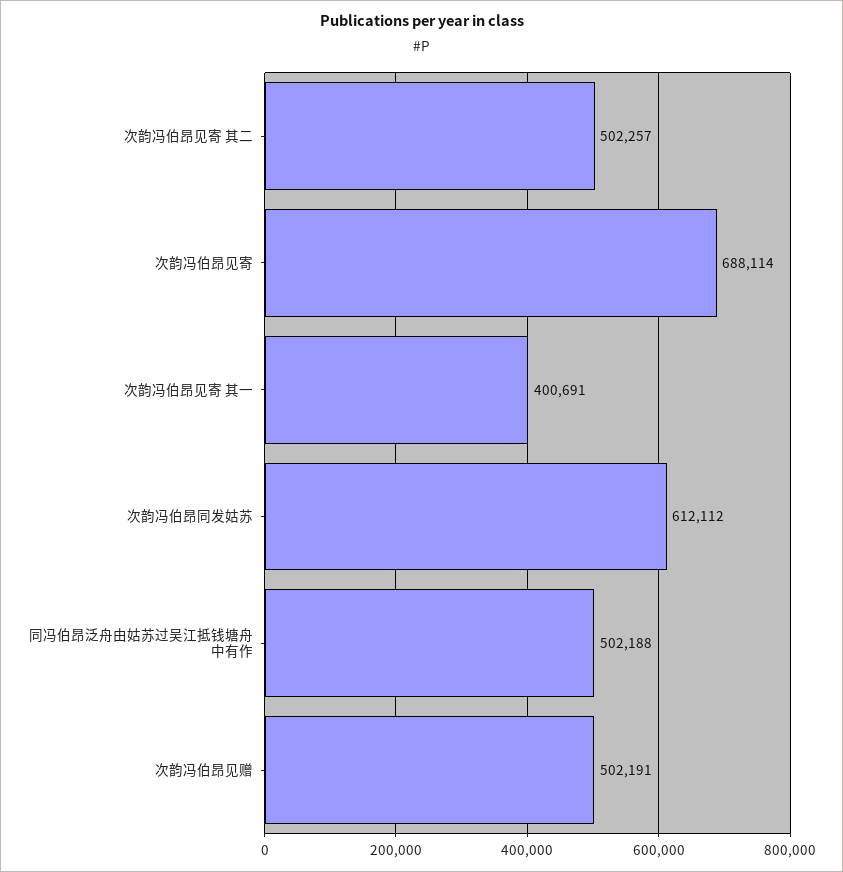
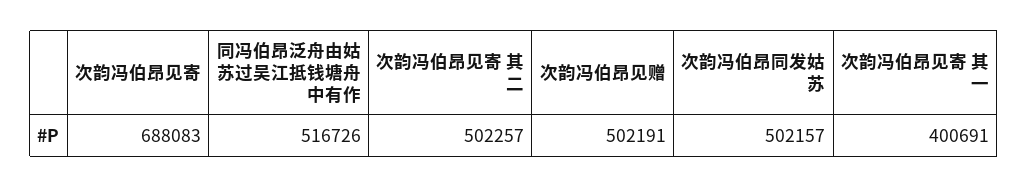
次韵冯伯昂见寄: 688114 -> 688083
次韵冯伯昂同发姑苏: 612112 -> 502157
同冯伯昂泛舟由姑苏过吴江抵钱塘舟中有作: 502188 -> 516726

